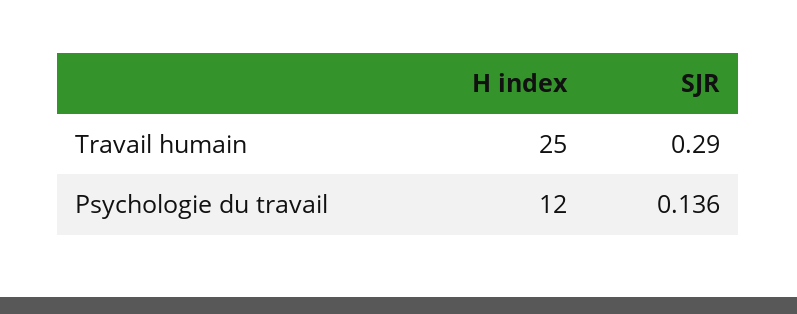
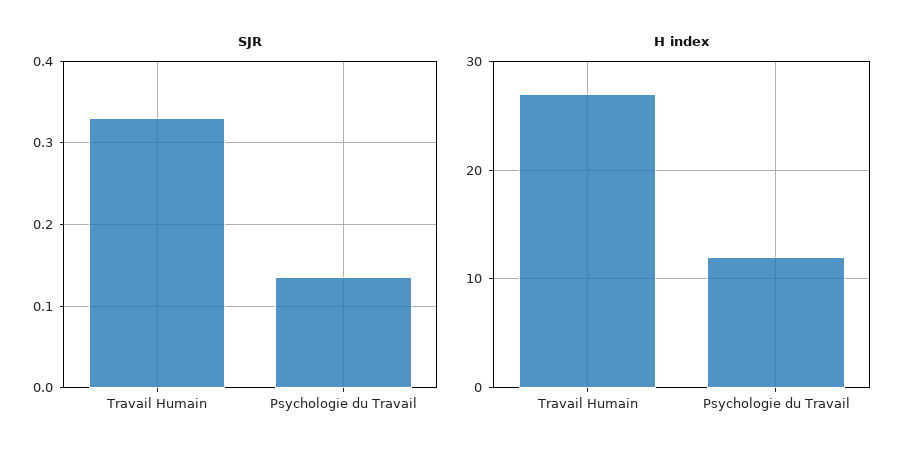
H index, Travail humain: 25 -> 27
SJR, Travail humain: 0.29 -> 0.33

